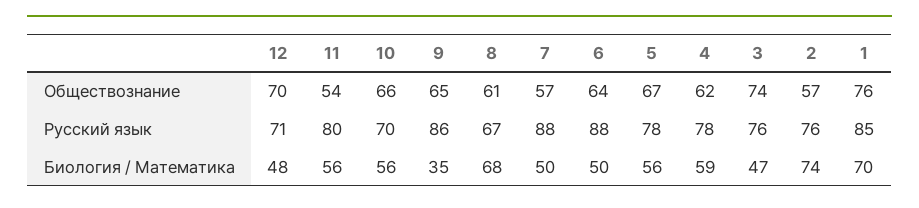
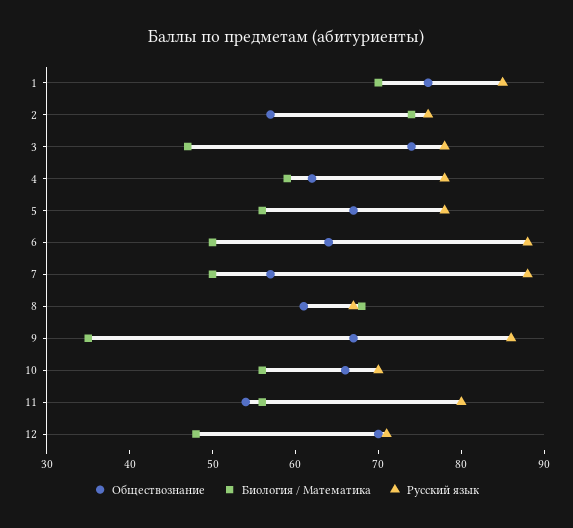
Обществознание, 9: 65 -> 67
Русский язык, 3: 76 -> 78

